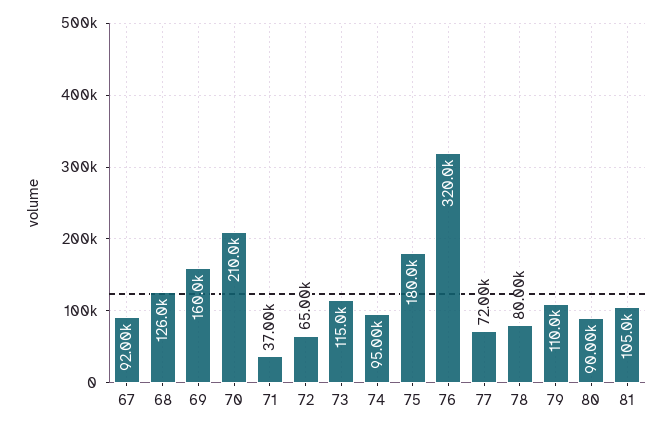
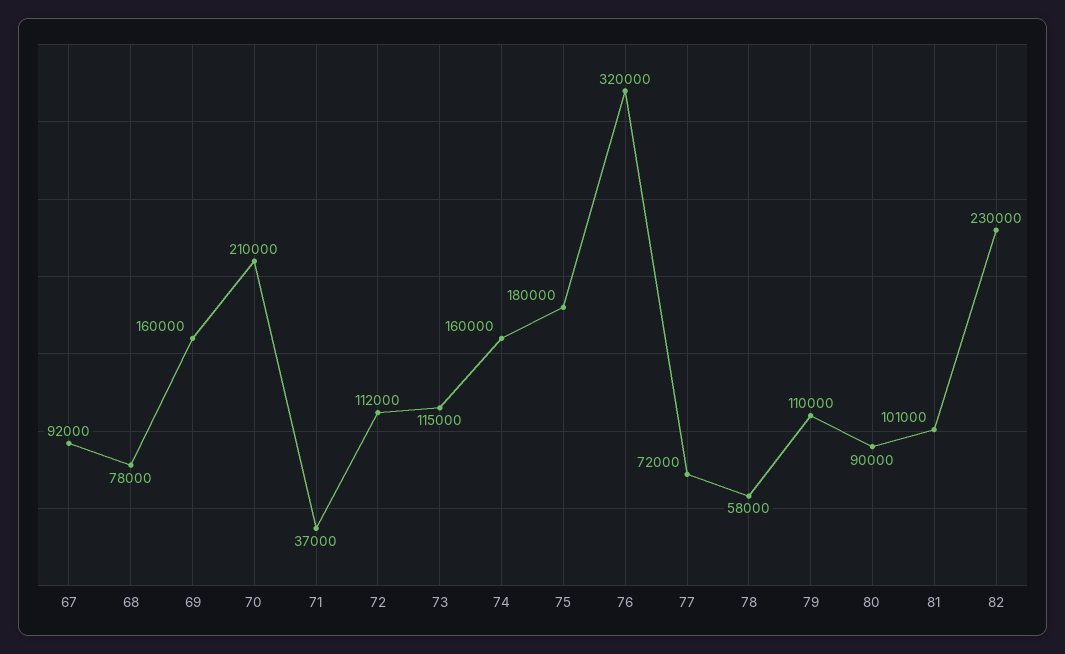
68: 126000 -> 78000
72: 65000 -> 112000
74: 95000 -> 160000
78: 80000 -> 58000
81: 105000 -> 101000
82: none -> 230000

